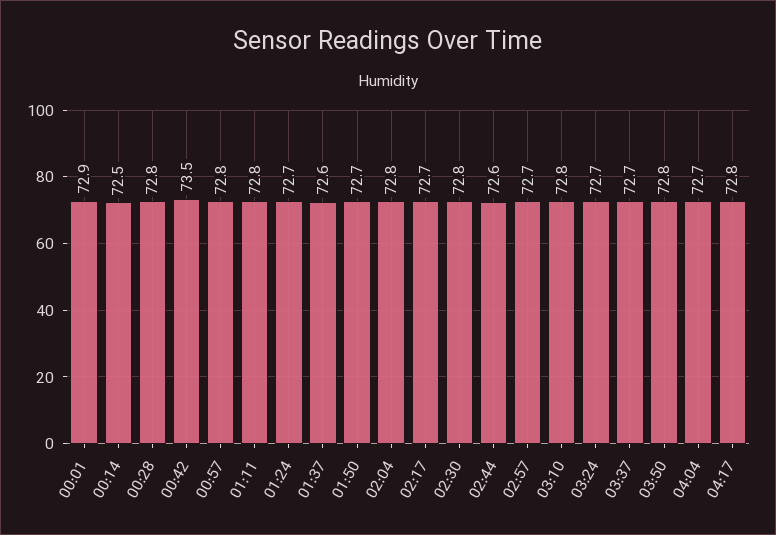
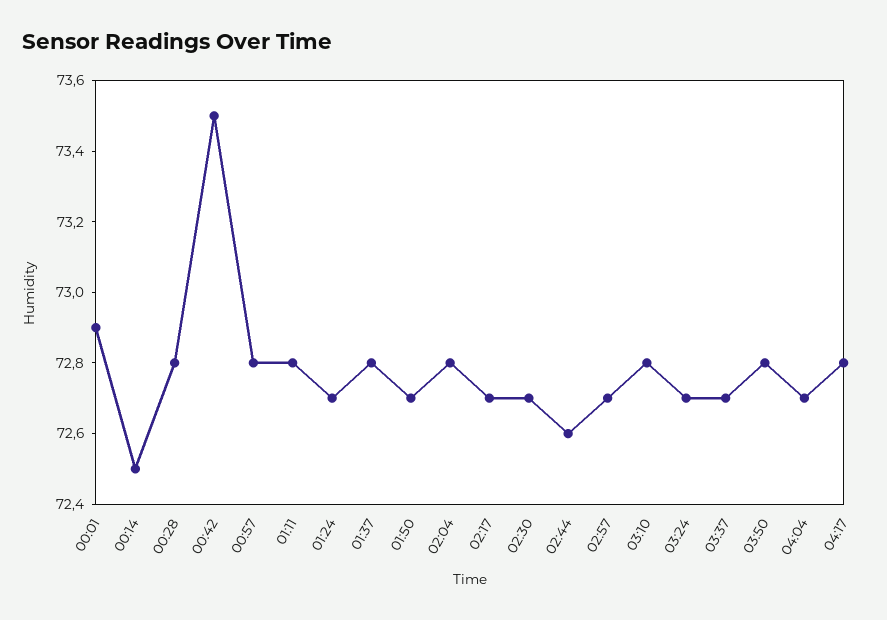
01:37: 72.6 -> 72.8
02:30: 72.8 -> 72.7

